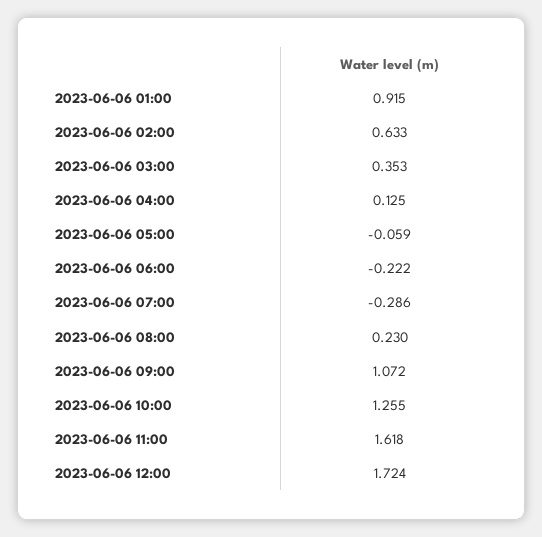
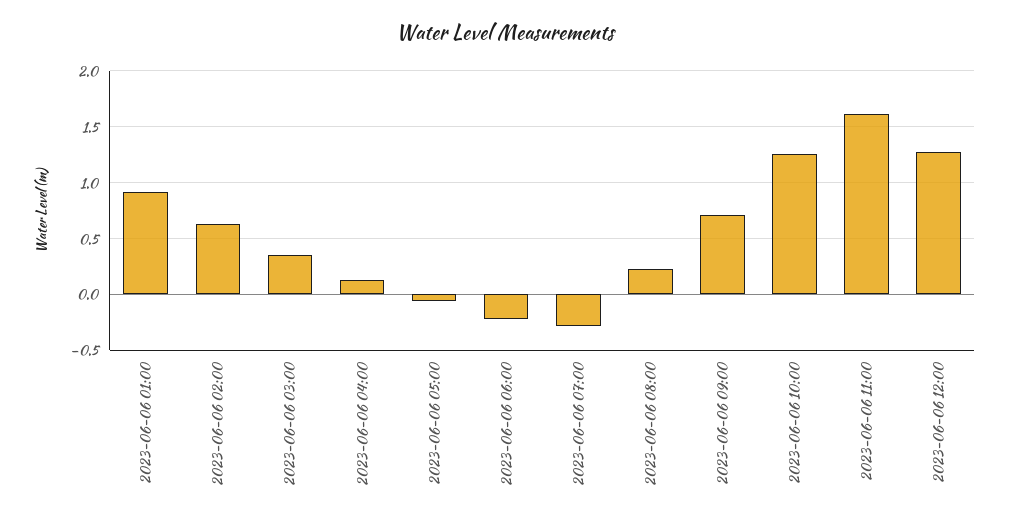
2023-06-06 09:00: 1.072 -> 0.7
2023-06-06 12:00: 1.724 -> 1.3

